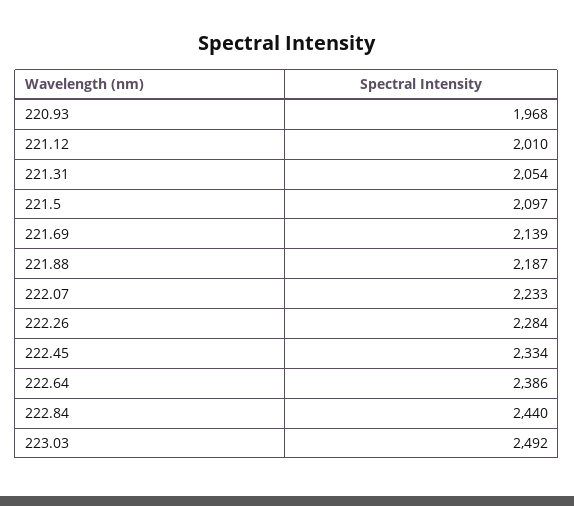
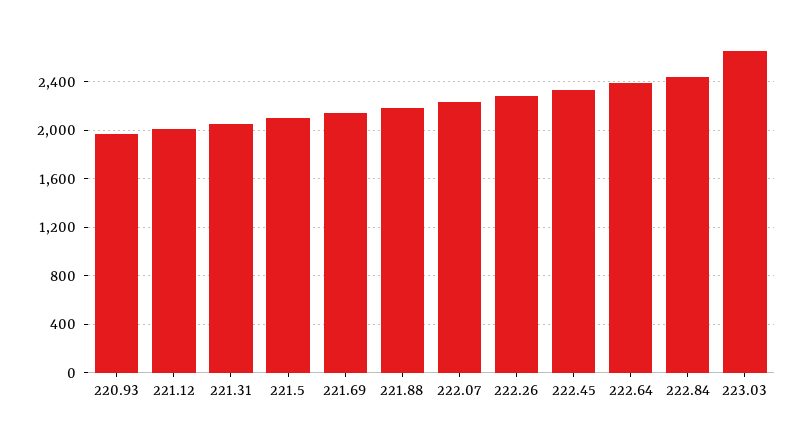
223.03: 2492 -> 2650

